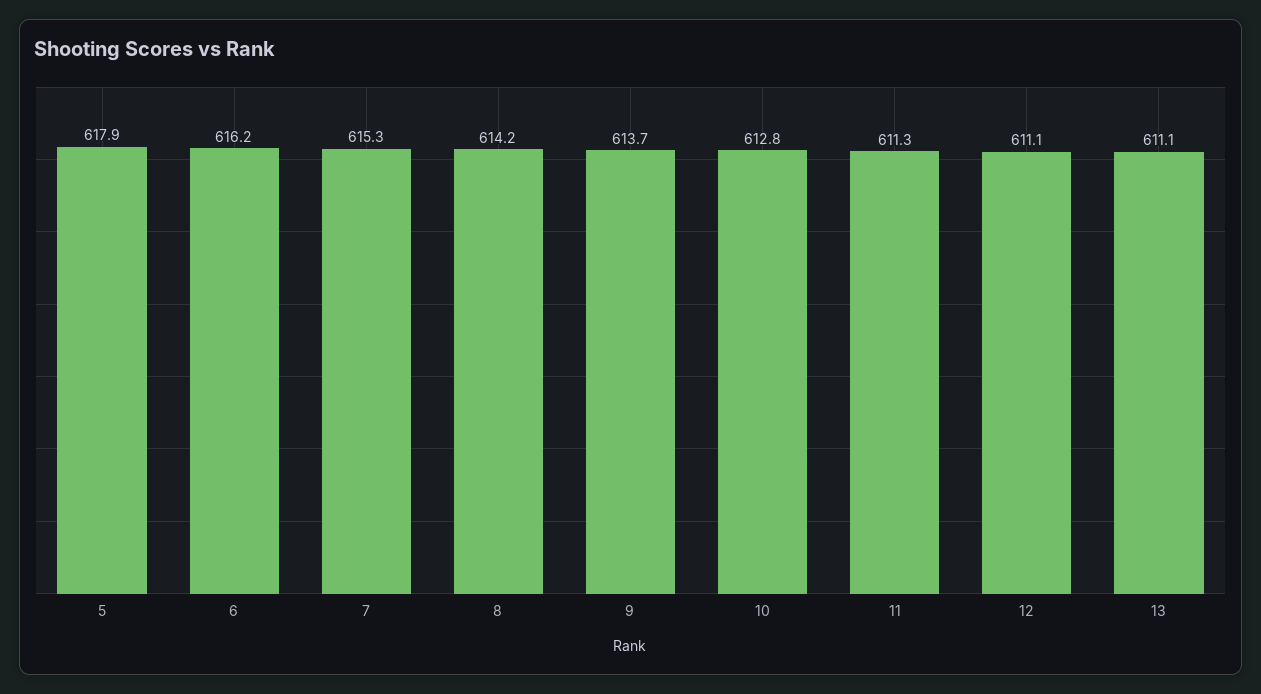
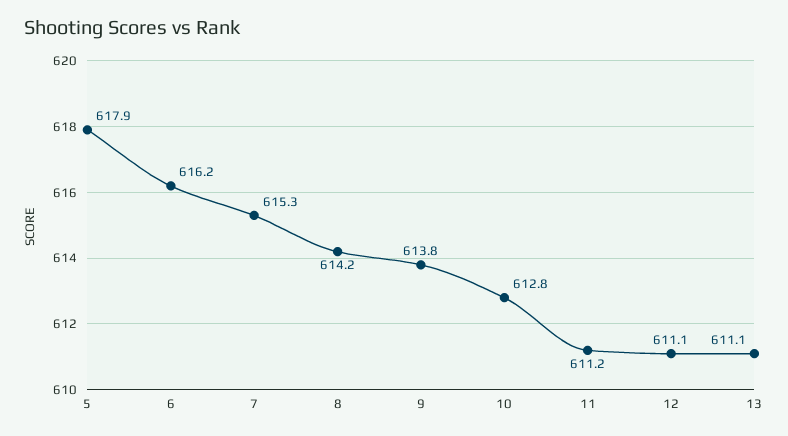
9: 613.7 -> 613.8
11: 611.3 -> 611.2

